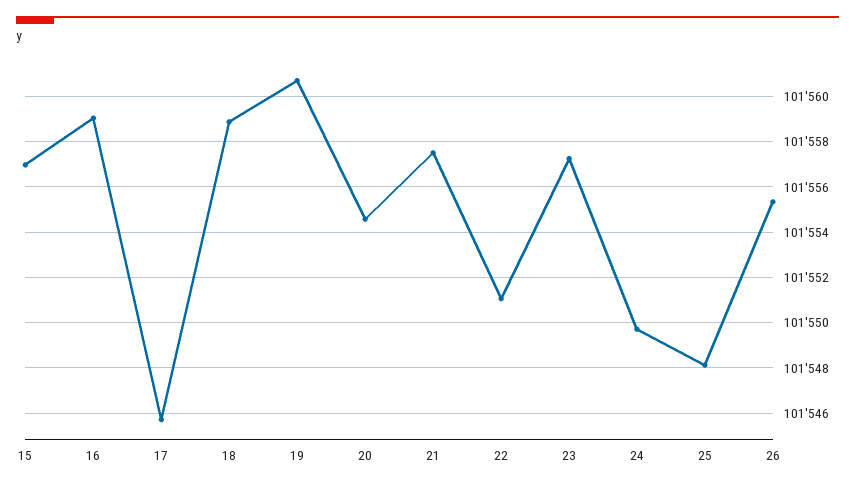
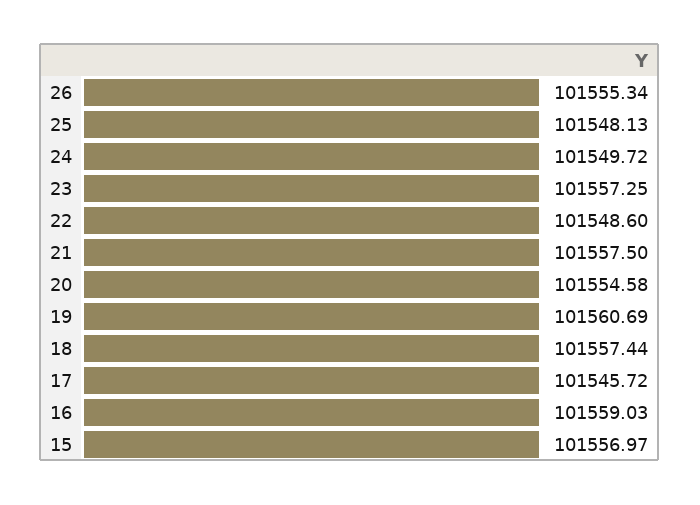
18: 101559 -> 101557.44
22: 101551 -> 101548.6

